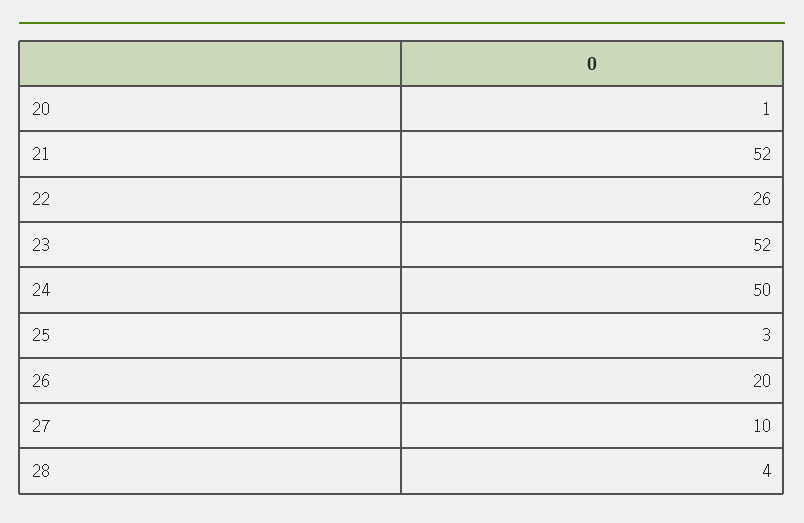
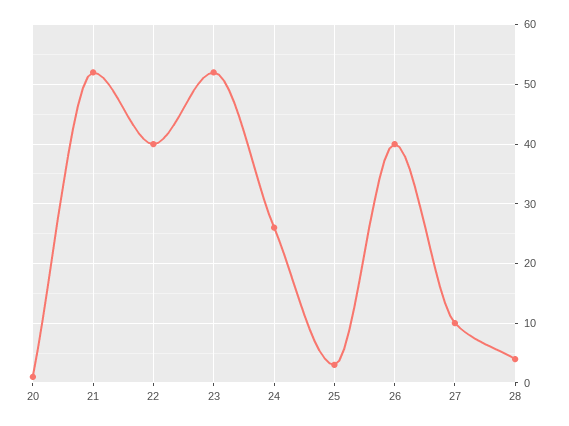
22: 26 -> 40
24: 50 -> 25
26: 20 -> 40

